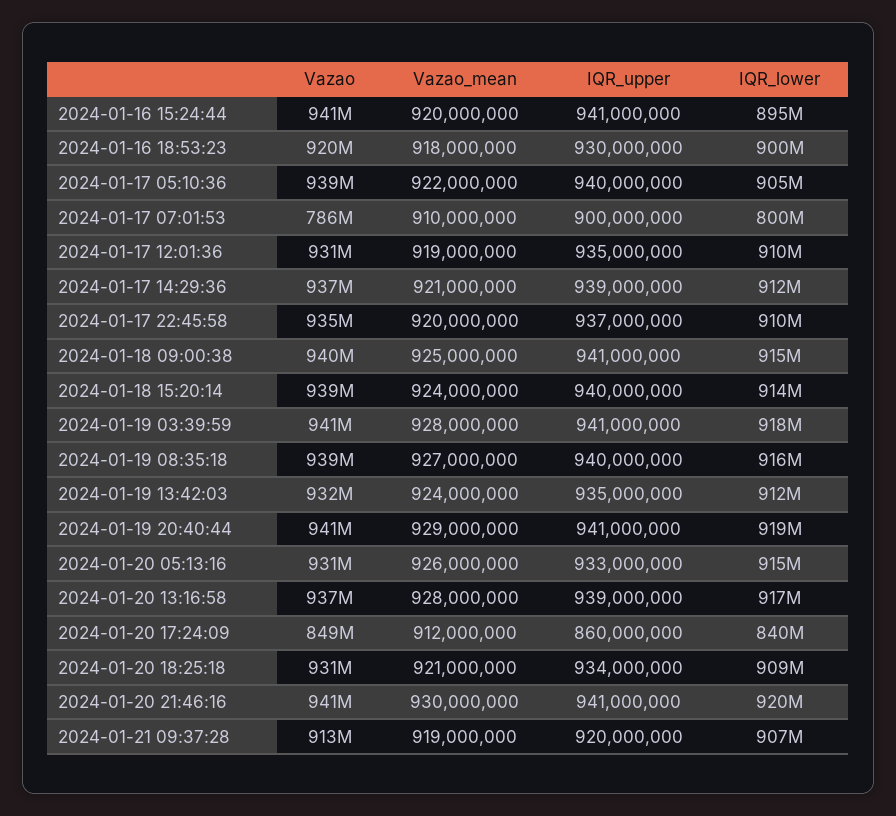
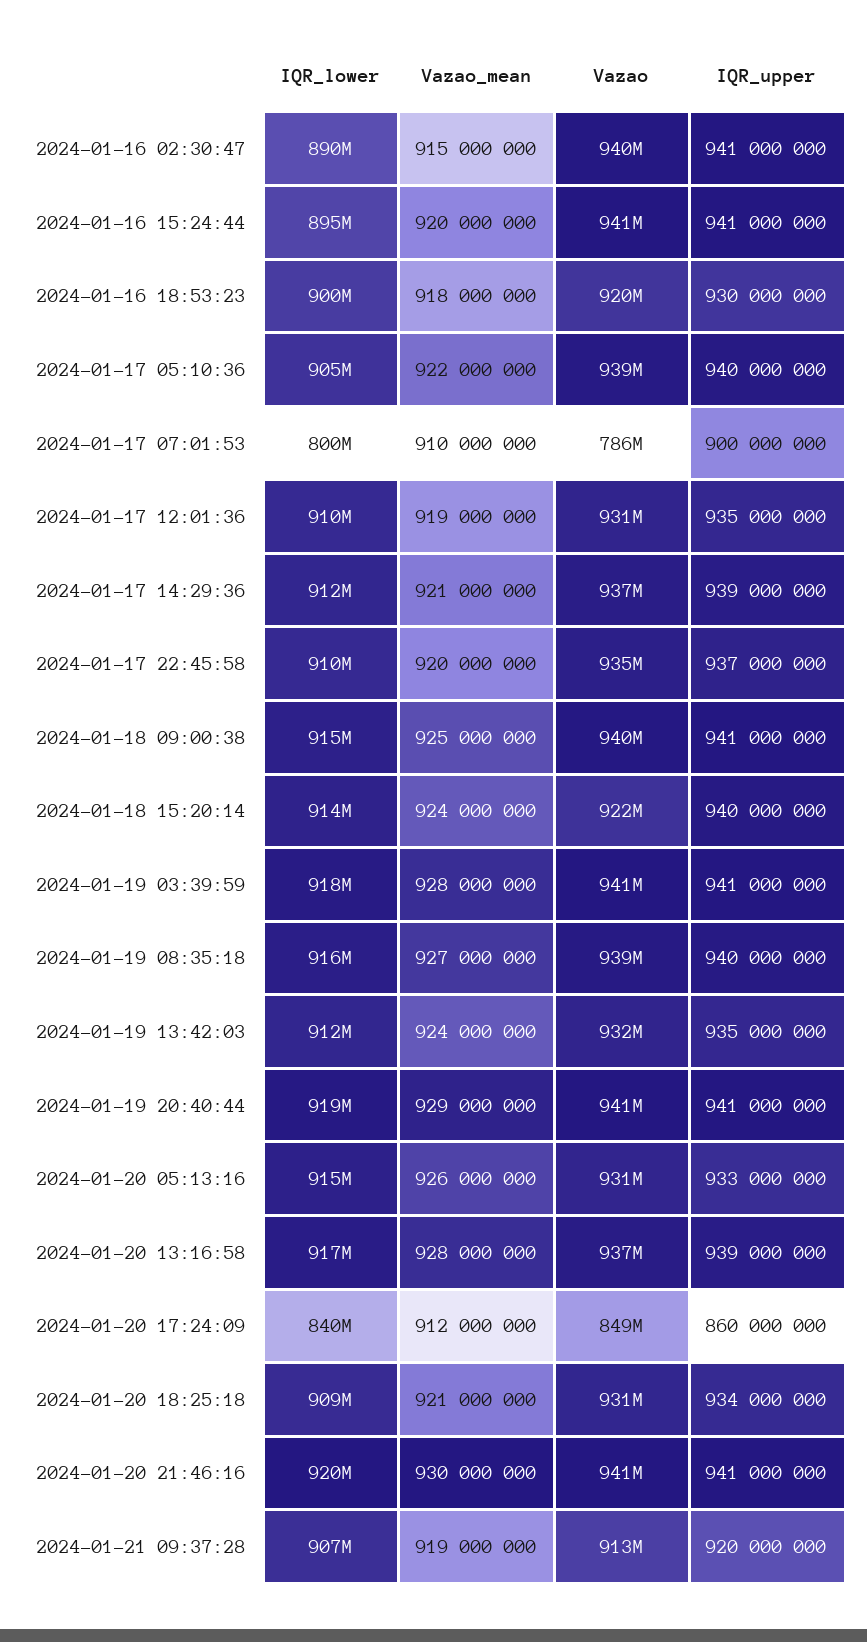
Vazao, 2024-01-18 15:20:14: 939000000 -> 922000000
IQR_lower, 2024-01-16 02:30:47: none -> 890000000
Vazao_mean, 2024-01-16 02:30:47: none -> 915000000
Vazao, 2024-01-16 02:30:47: none -> 940000000
IQR_upper, 2024-01-16 02:30:47: none -> 941000000

